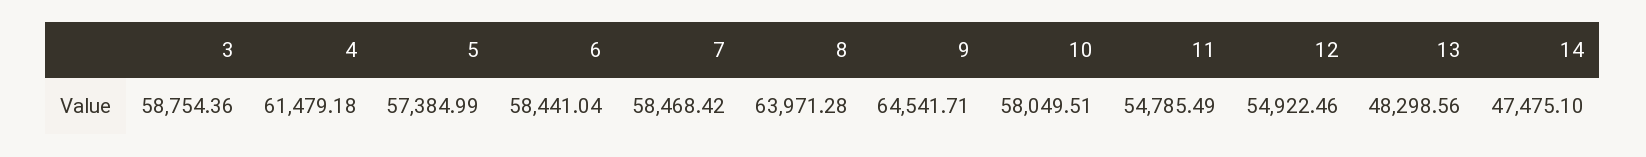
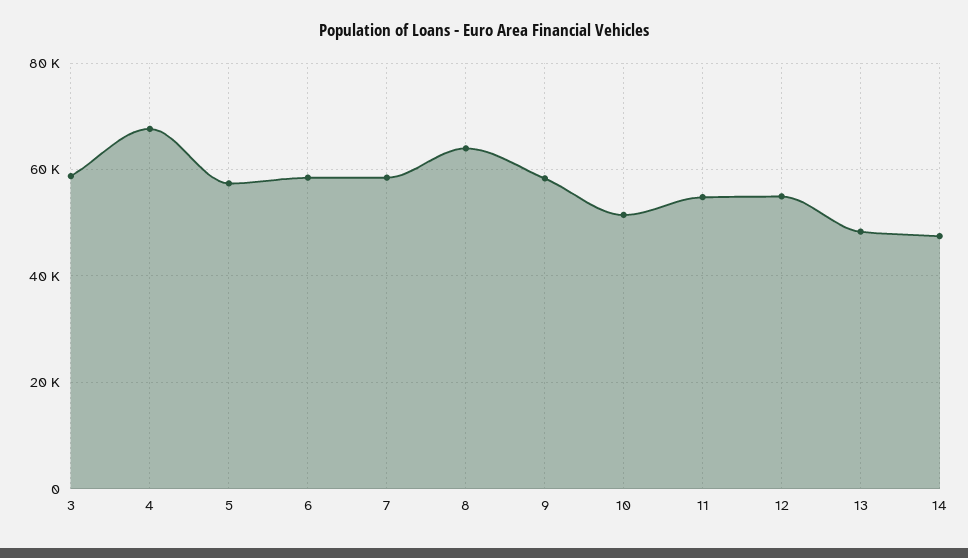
4: 61479.18 -> 68000
9: 64541.71 -> 58000
10: 58049.51 -> 52000

